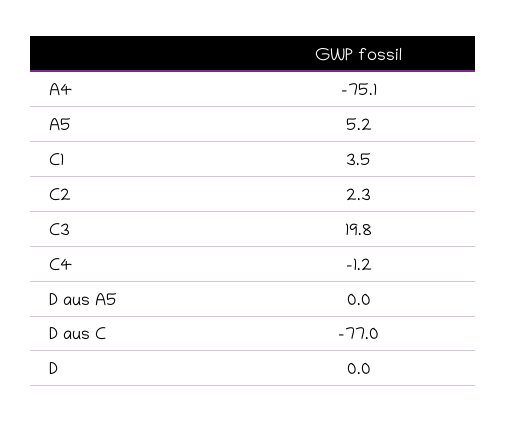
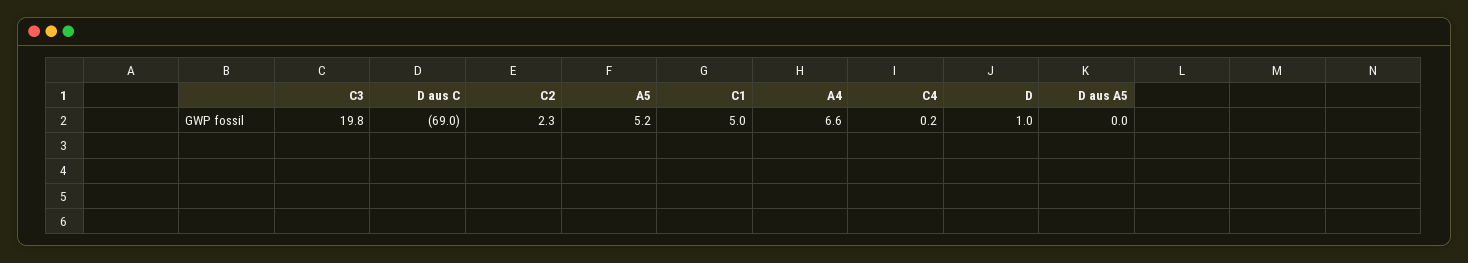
A4: -75.1 -> 6.6
C1: 3.5 -> 5
C4: -1.2 -> 0.2
D aus C: -77 -> -69
D: 0 -> 1

